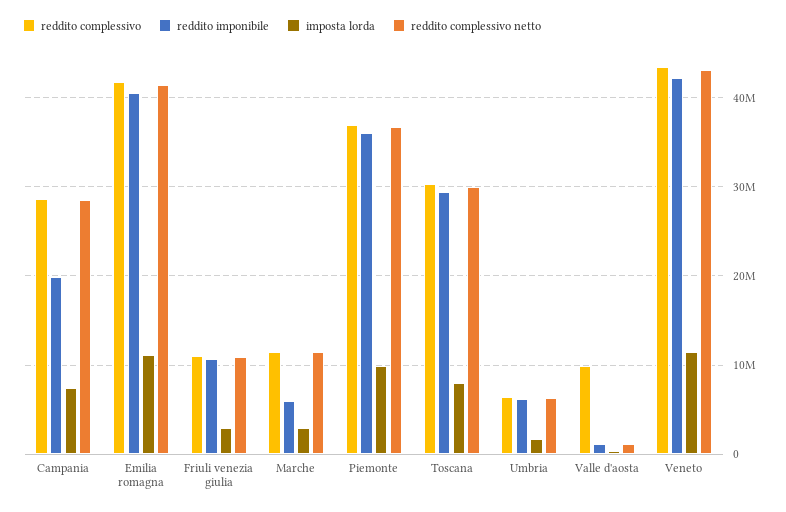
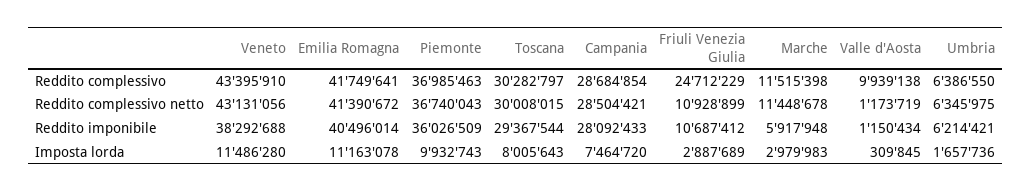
reddito imponibile, Campania: 20000000 -> 28092433
reddito complessivo, Friuli venezia giulia: 11000000 -> 24712229
reddito imponibile, Veneto: 42000000 -> 38292688

